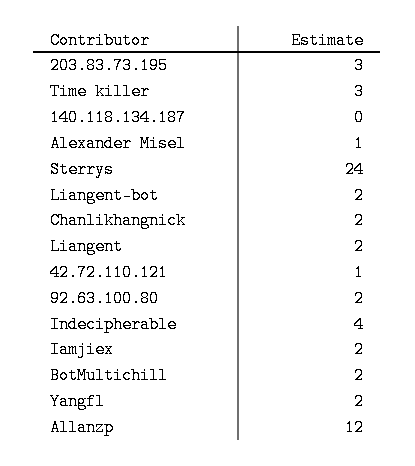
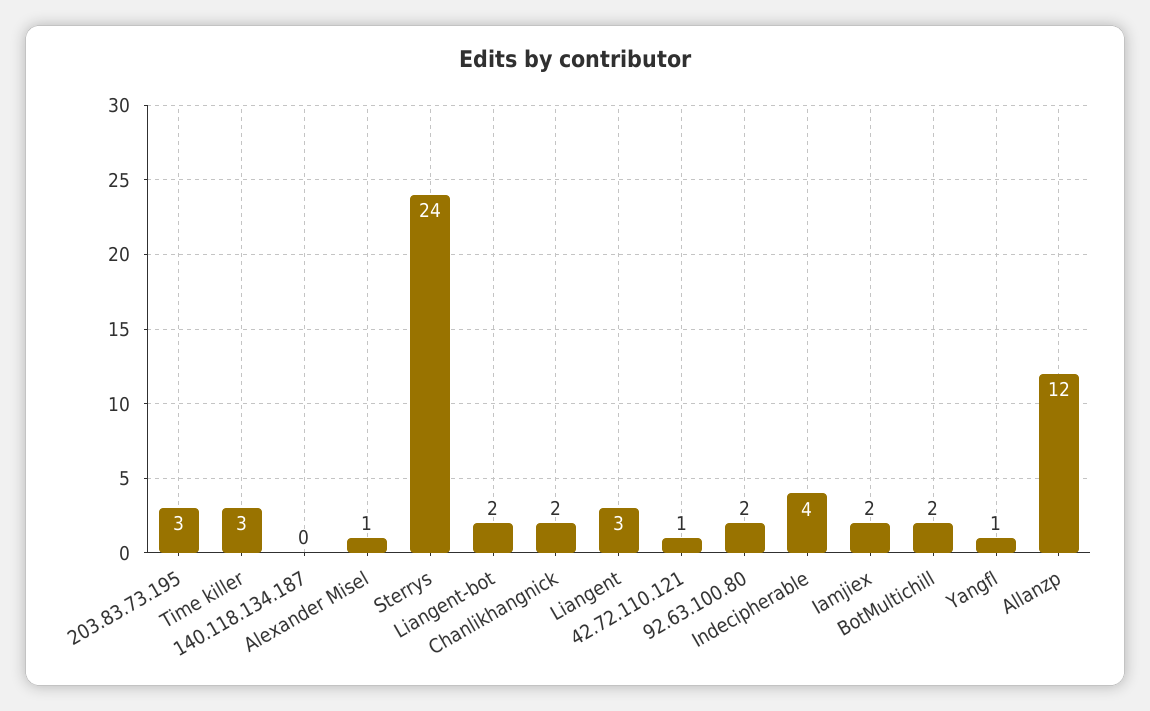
Liangent: 2 -> 3
Yangfl: 2 -> 1

